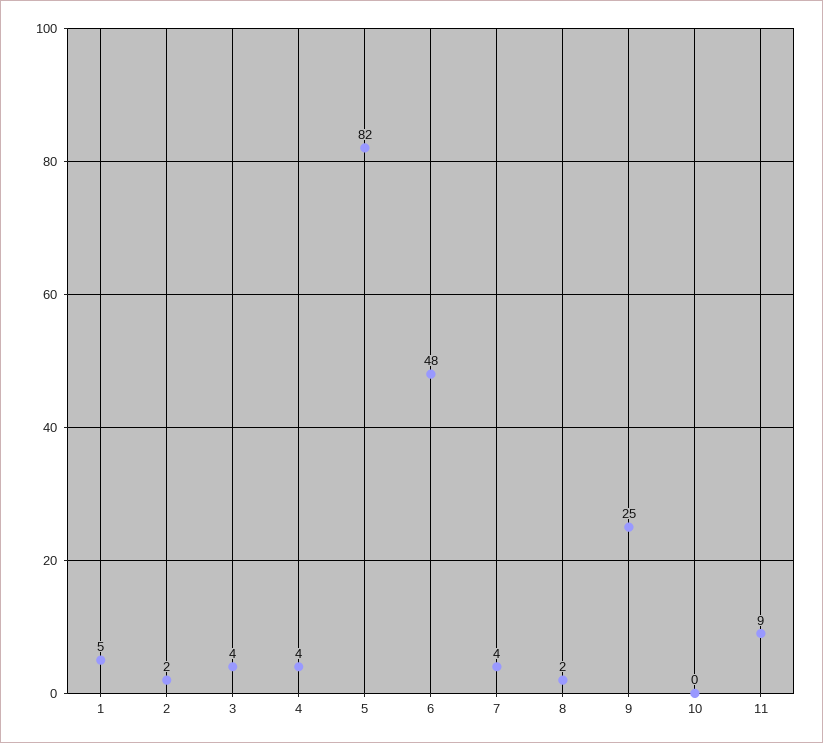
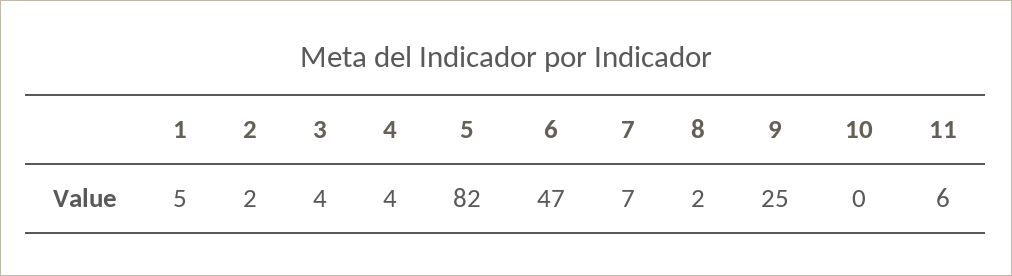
6: 48 -> 47
7: 4 -> 7
11: 9 -> 6

